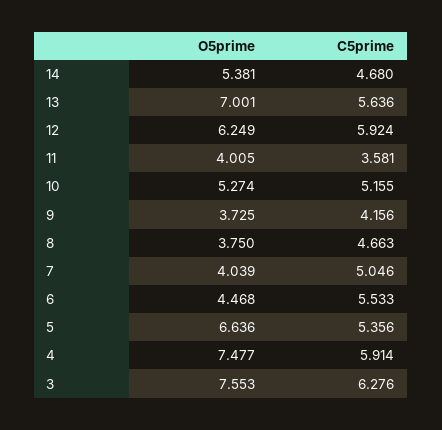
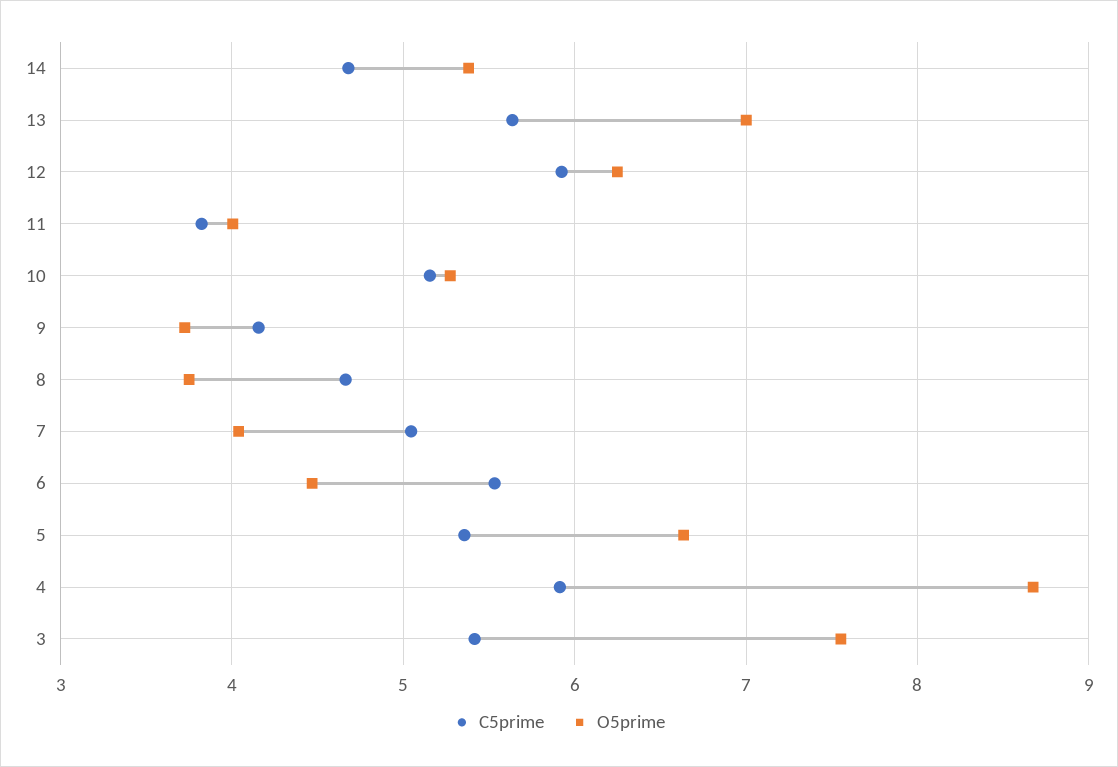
C5prime, 11: 3.581 -> 3.8
O5prime, 4: 7.477 -> 8.7
C5prime, 3: 6.276 -> 5.4

